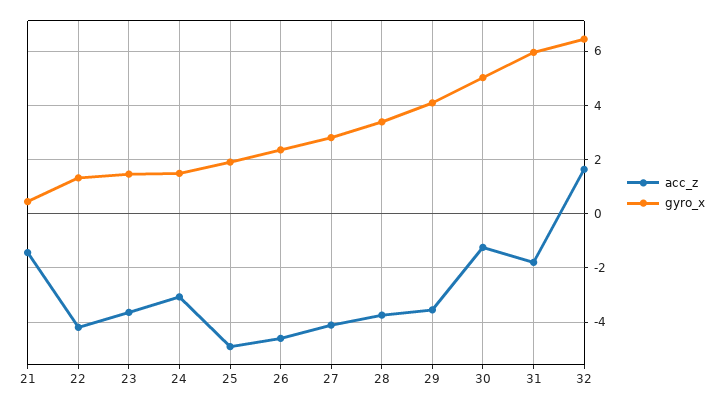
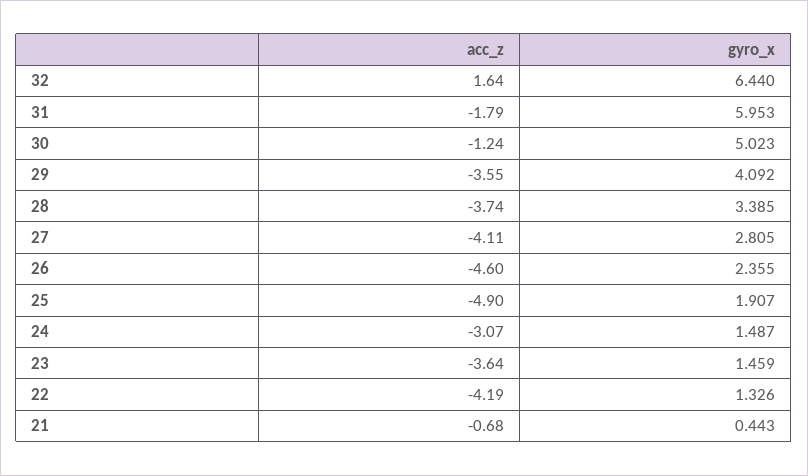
acc_z, 21: -1.5 -> -0.68

